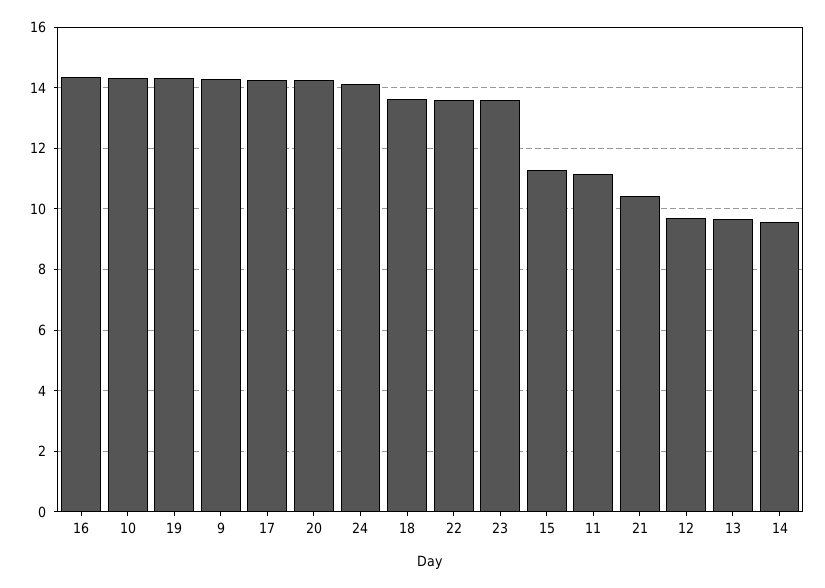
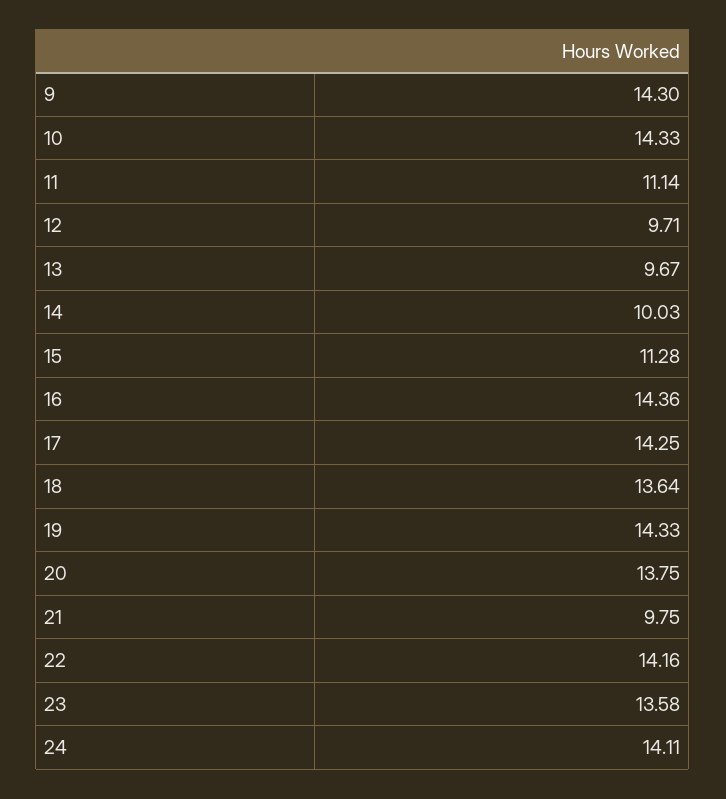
20: 14.2 -> 13.75
22: 13.6 -> 14.16
21: 10.4 -> 9.75
14: 9.6 -> 10.03

